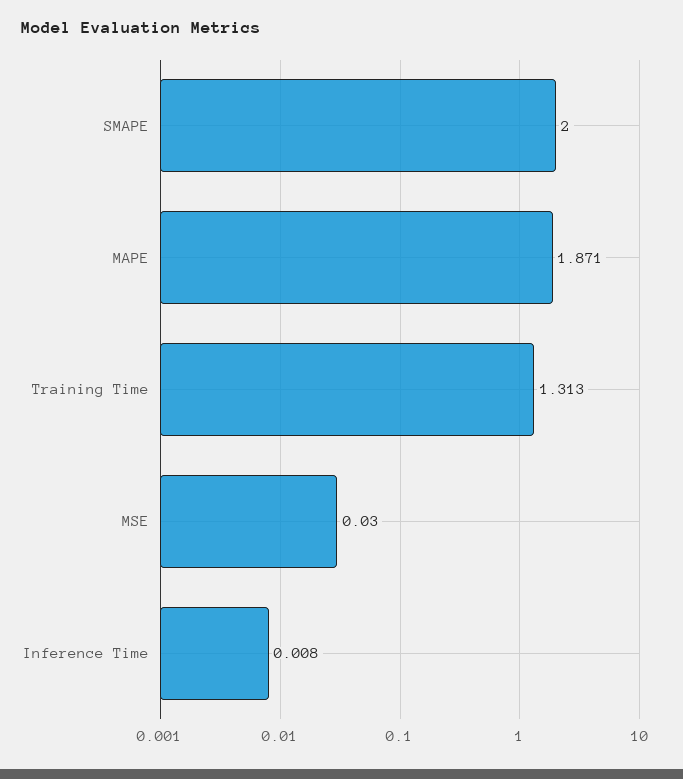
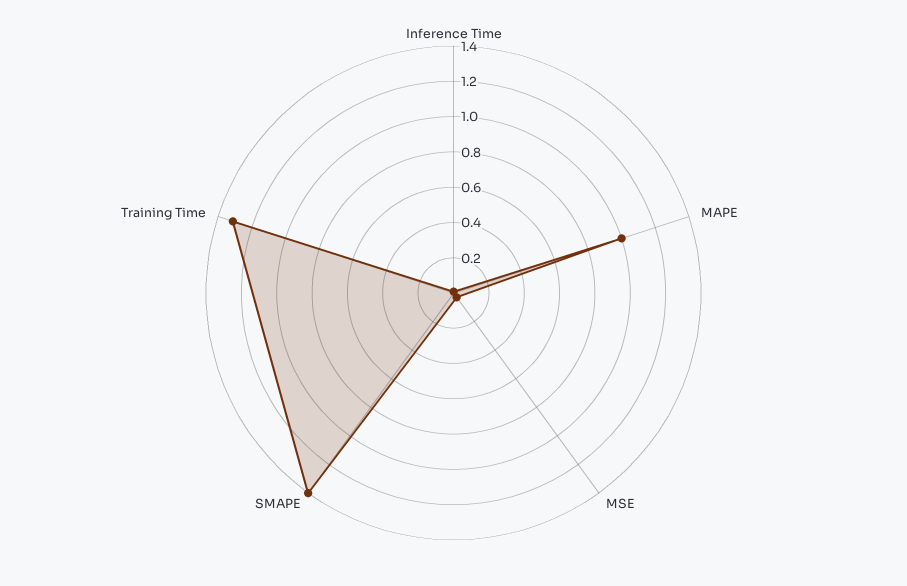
SMAPE: 2 -> 1.4
MAPE: 1.871 -> 1

